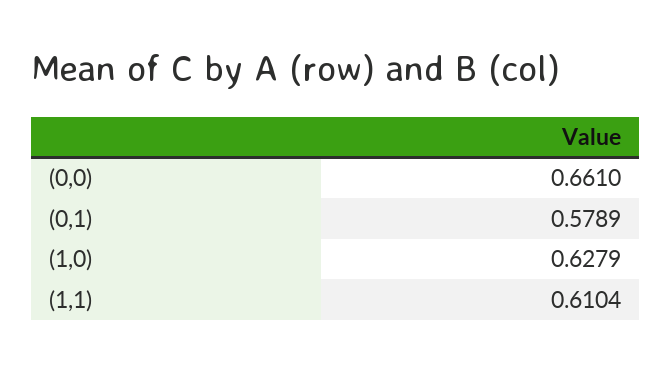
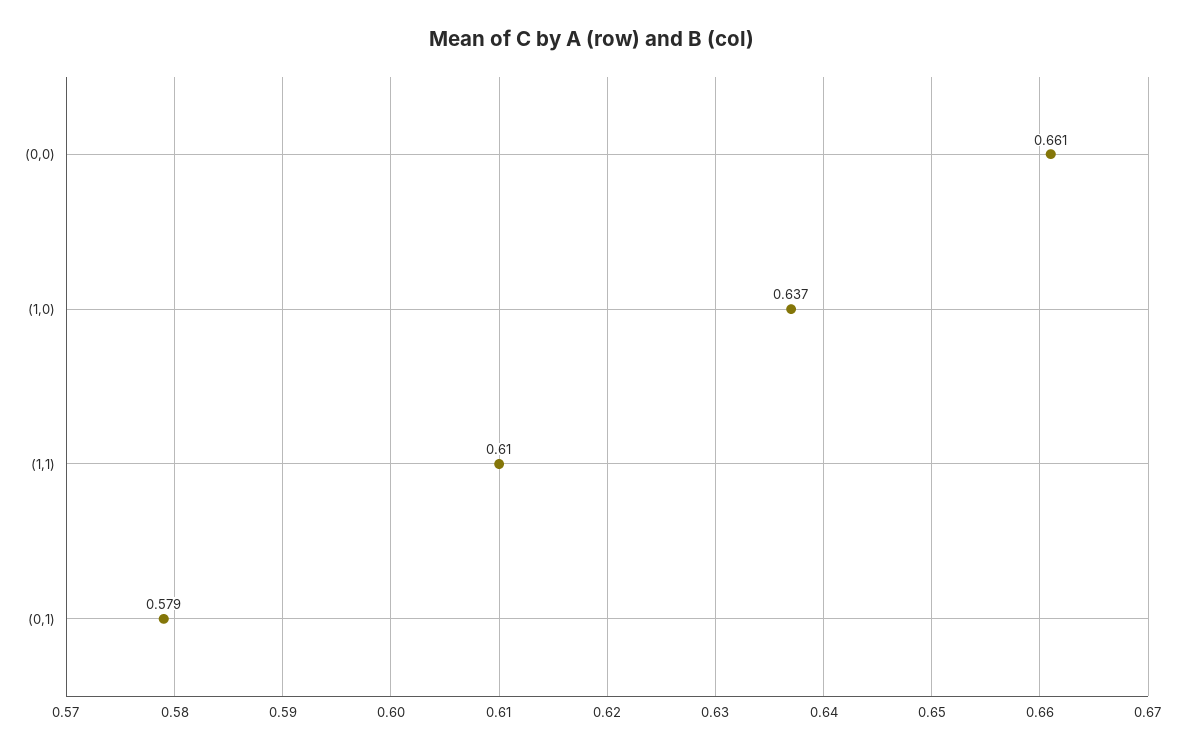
(1,0): 0.6279 -> 0.637

